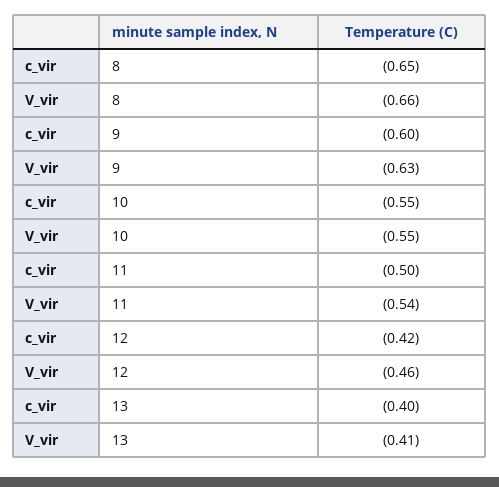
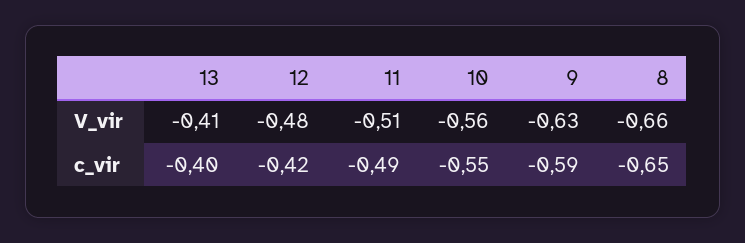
c_vir, 9: -0.6 -> -0.59
V_vir, 10: -0.55 -> -0.56
c_vir, 11: -0.5 -> -0.49
V_vir, 11: -0.54 -> -0.51
V_vir, 12: -0.46 -> -0.48

